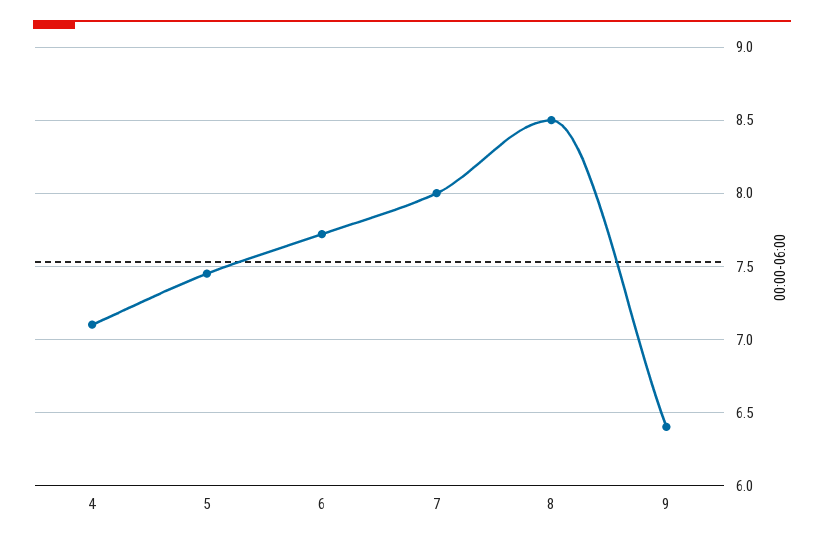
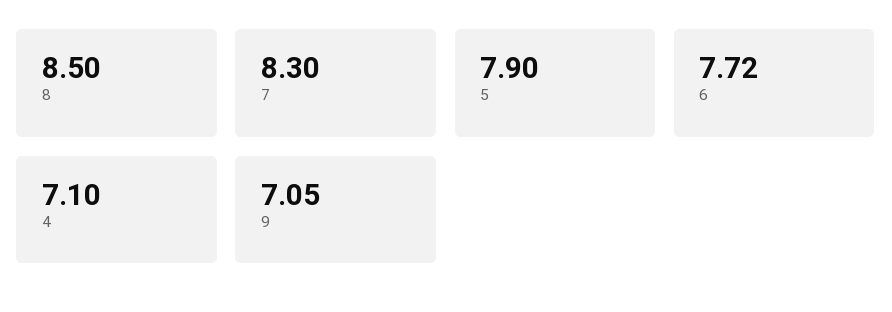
5: 7.45 -> 7.9
7: 8 -> 8.3
9: 6.4 -> 7.05

